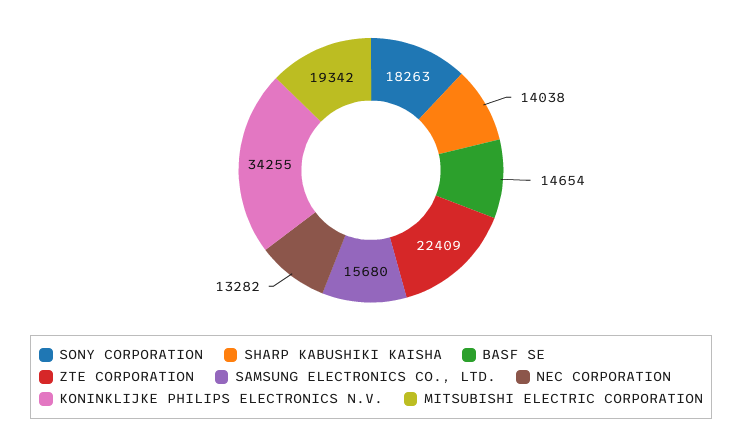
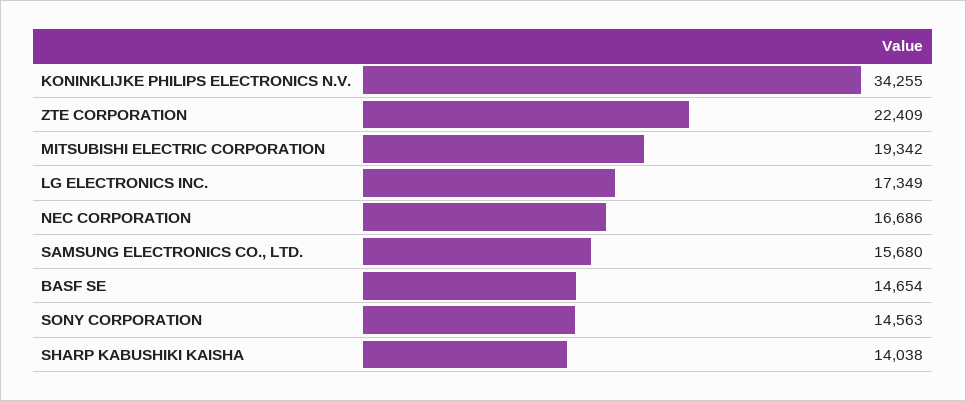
SONY CORPORATION: 18263 -> 14563
NEC CORPORATION: 13282 -> 16686
LG ELECTRONICS INC.: none -> 17349

